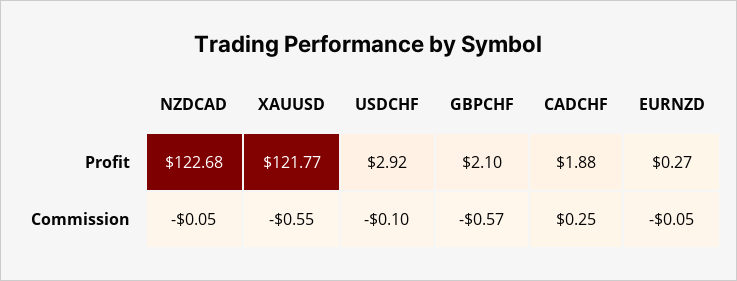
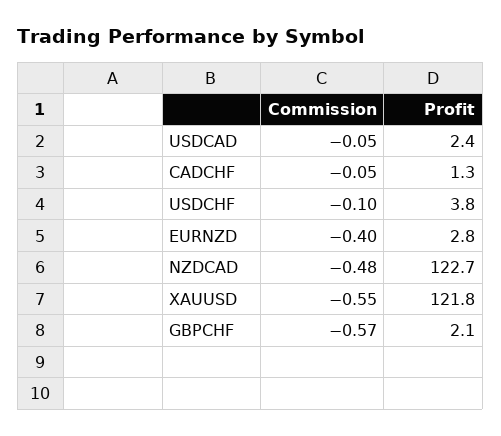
USDCHF, Profit: 2.92 -> 3.8
CADCHF, Profit: 1.88 -> 1.3
EURNZD, Profit: 0.27 -> 2.8
NZDCAD, Commission: -0.05 -> -0.48
CADCHF, Commission: 0.25 -> -0.05
EURNZD, Commission: -0.05 -> -0.4
USDCAD, Commission: none -> -0.05
USDCAD, Profit: none -> 2.4

